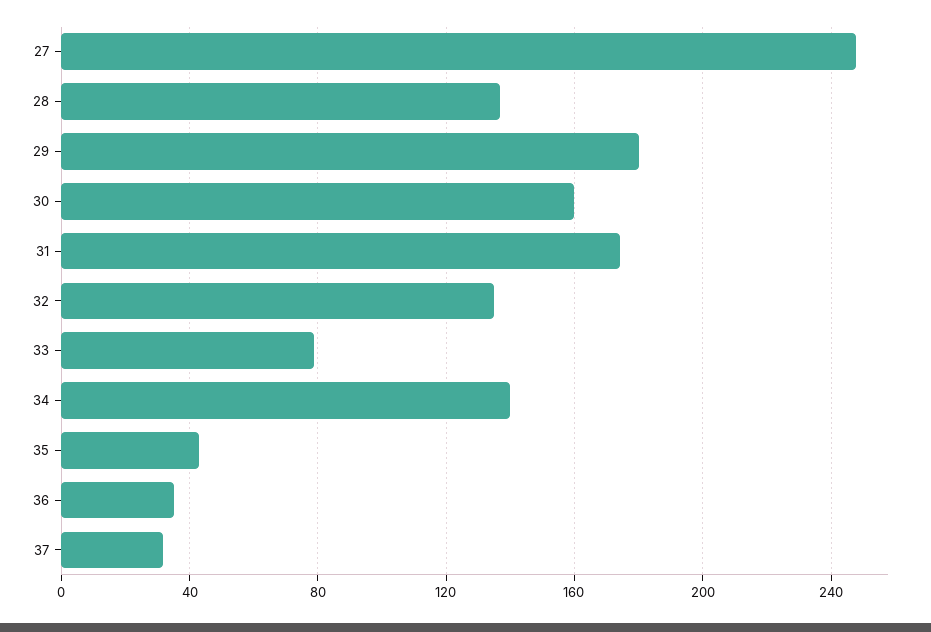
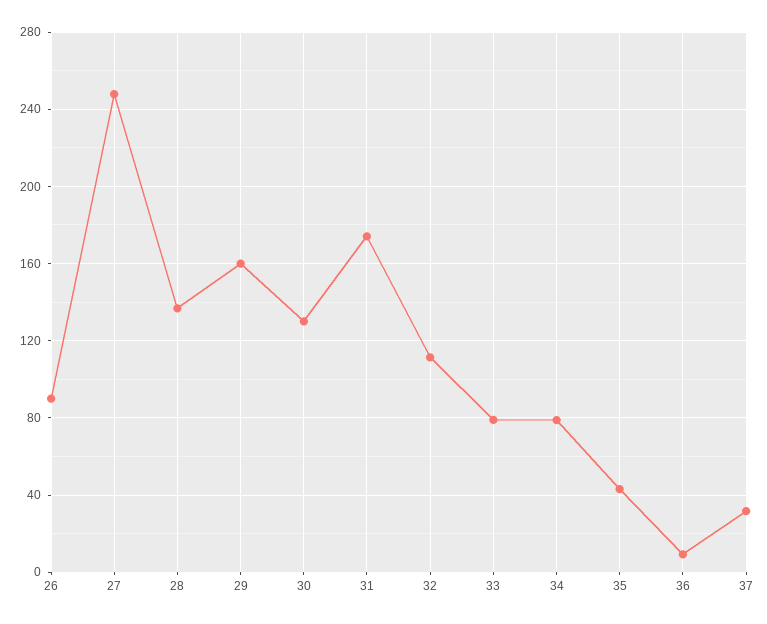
29: 180 -> 160
30: 160 -> 130
32: 135 -> 110
34: 140 -> 80
36: 35 -> 10
26: none -> 90

